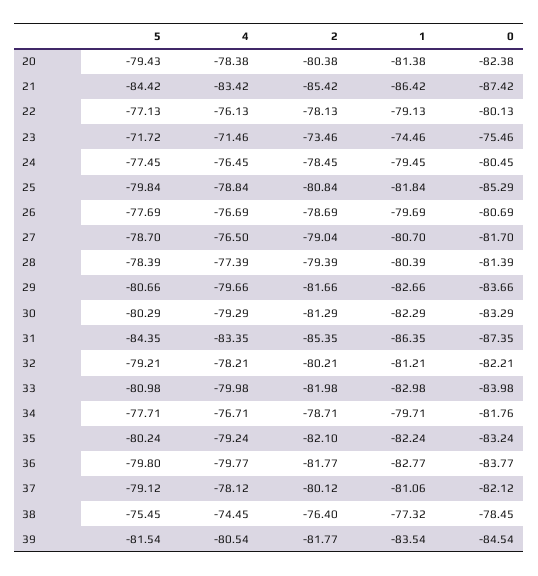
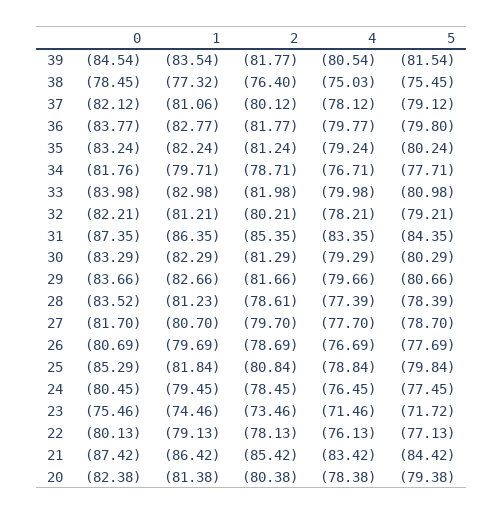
5, 20: -79.43 -> -79.38
4, 27: -76.5 -> -77.7
2, 27: -79.04 -> -79.7
2, 28: -79.39 -> -78.61
1, 28: -80.39 -> -81.23
0, 28: -81.39 -> -83.52
2, 35: -82.1 -> -81.24
4, 38: -74.45 -> -75.03

